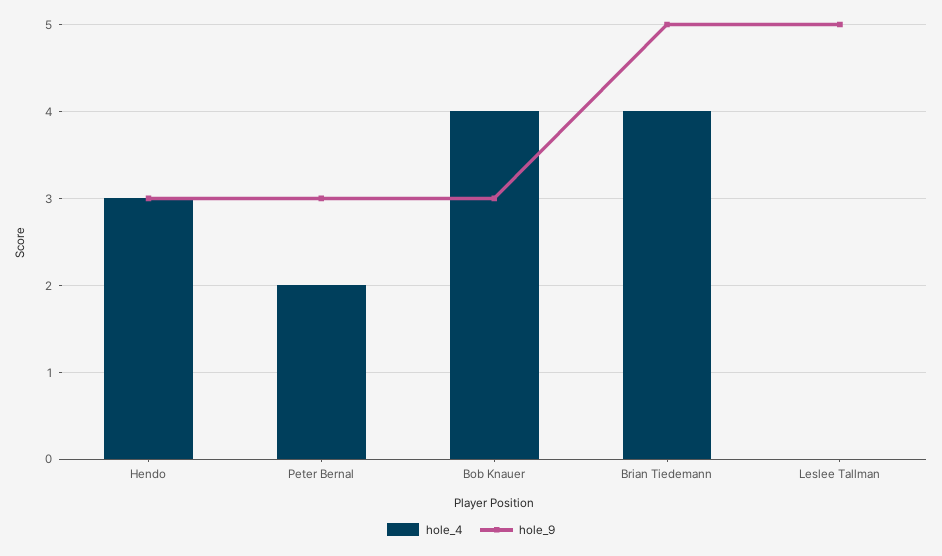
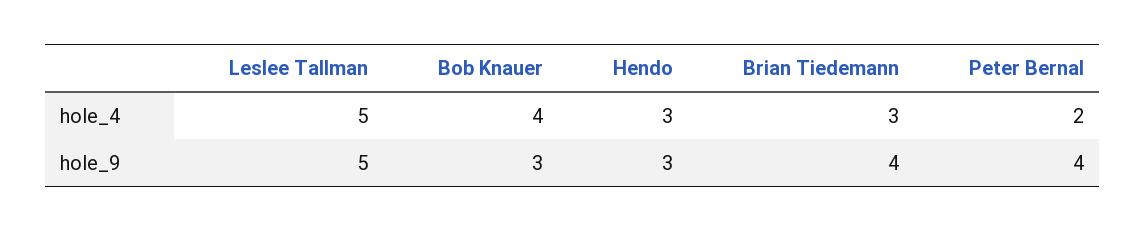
hole_9, Peter Bernal: 3 -> 4
hole_4, Brian Tiedemann: 4 -> 3
hole_9, Brian Tiedemann: 5 -> 4
hole_4, Leslee Tallman: 0 -> 5

